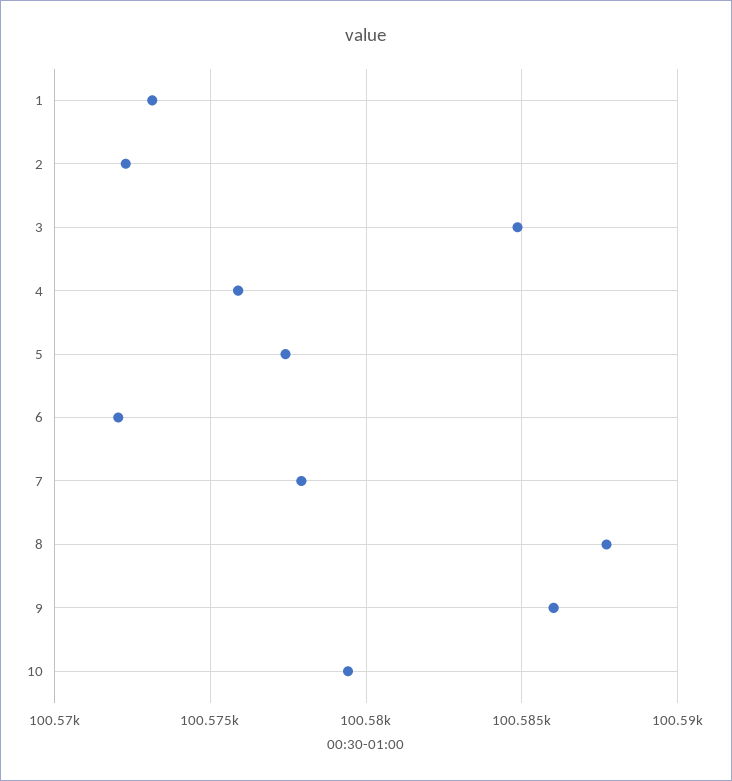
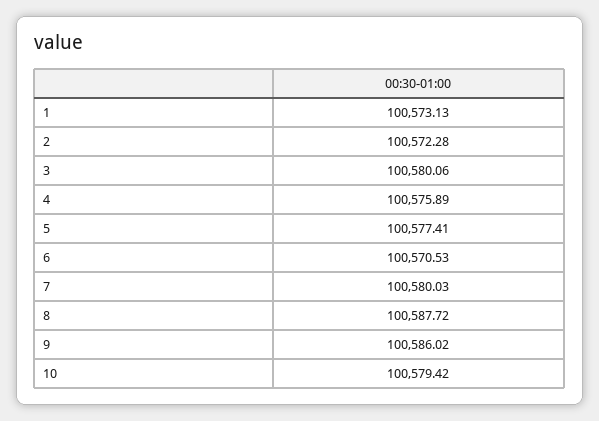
3: 100585 -> 100580.06
6: 100572 -> 100570.53
7: 100578 -> 100580.03

